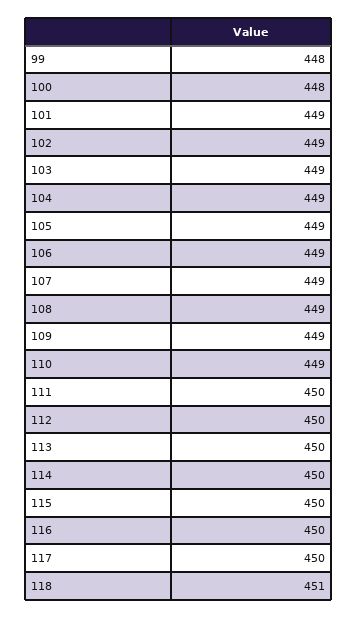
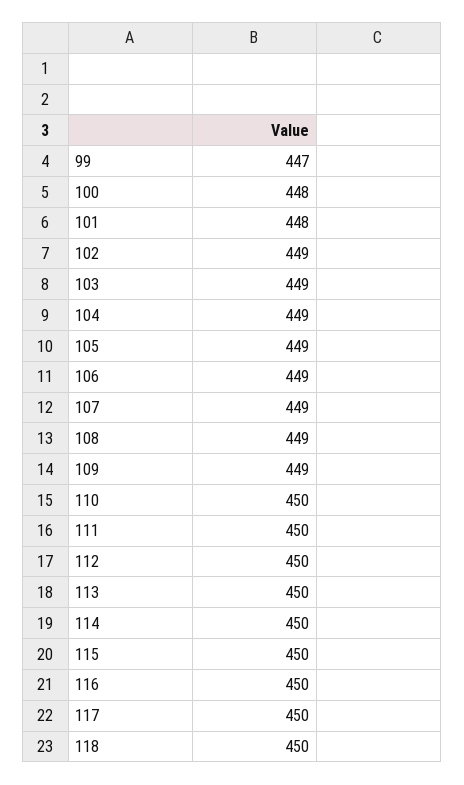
99: 448 -> 447
101: 449 -> 448
110: 449 -> 450
118: 451 -> 450

